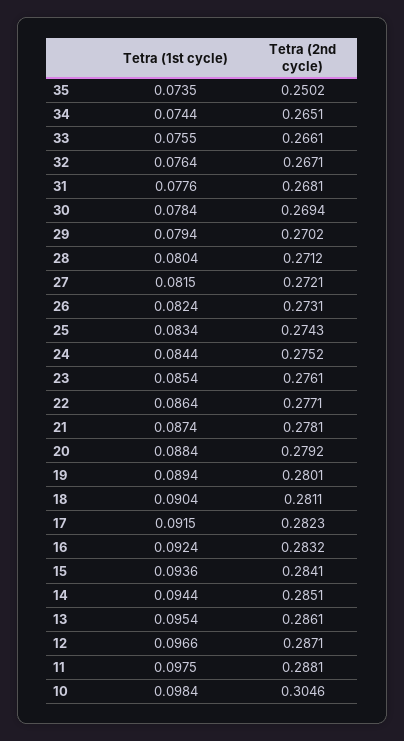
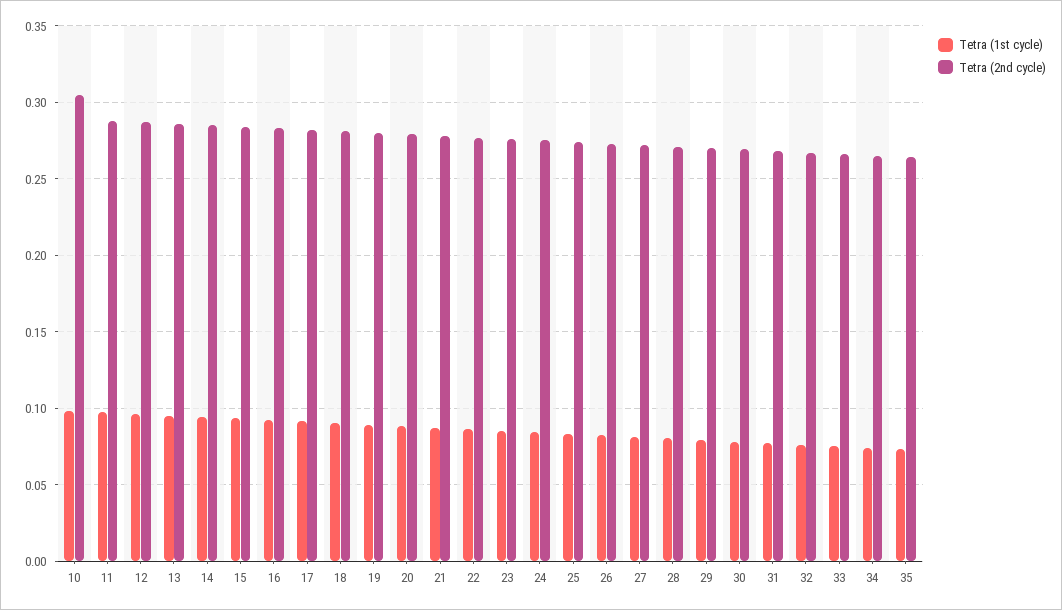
Tetra (2nd cycle), 35: 0.2502 -> 0.265

